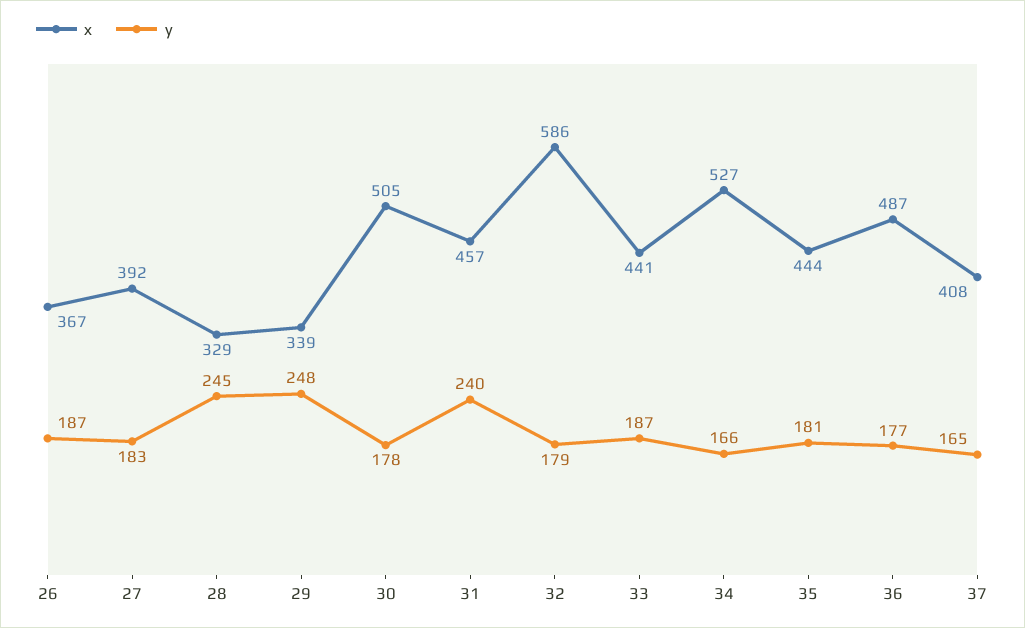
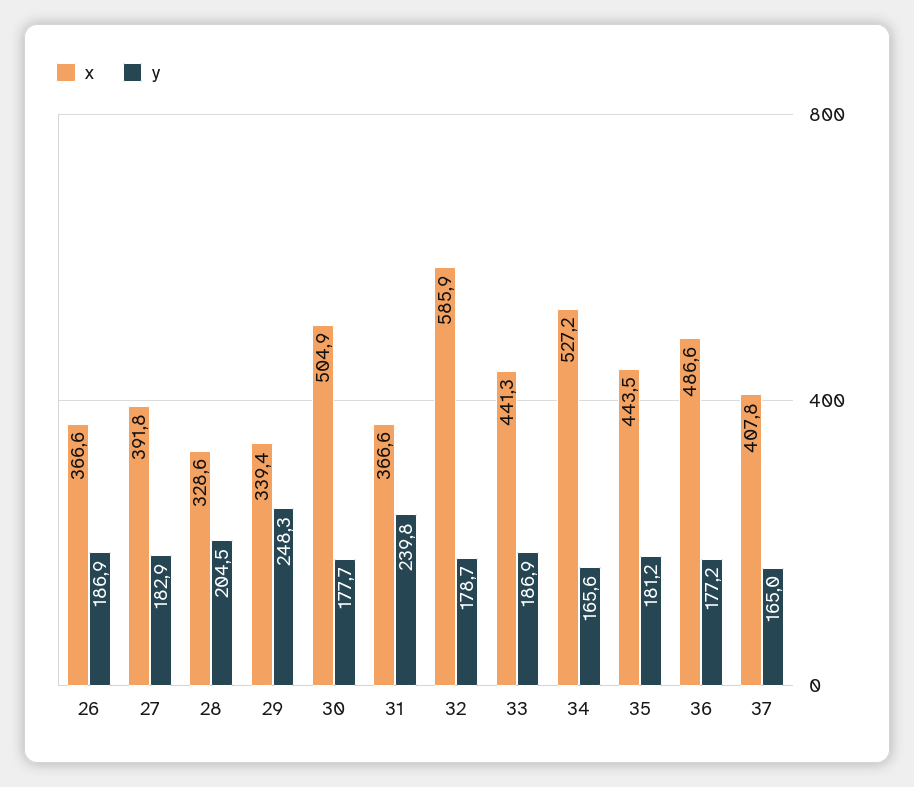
y, 28: 245 -> 204.5
x, 31: 457 -> 366.6

